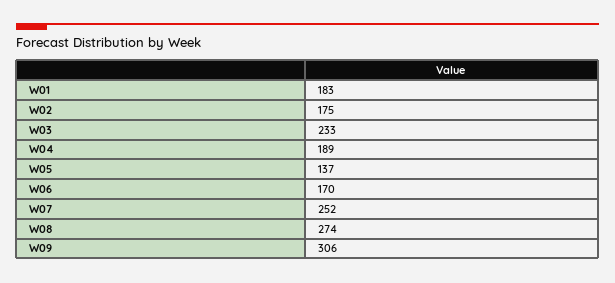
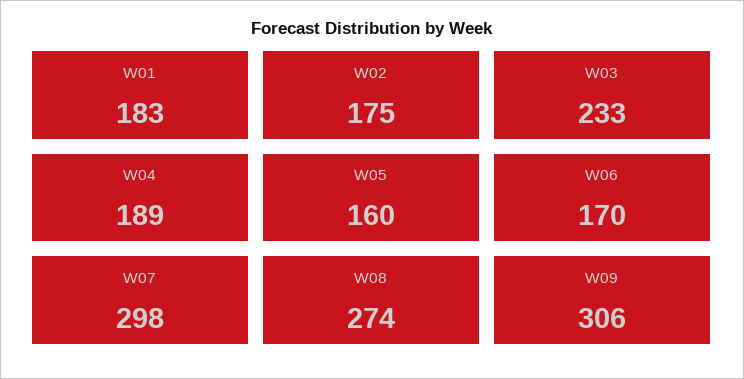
W05: 137 -> 160
W07: 252 -> 298

